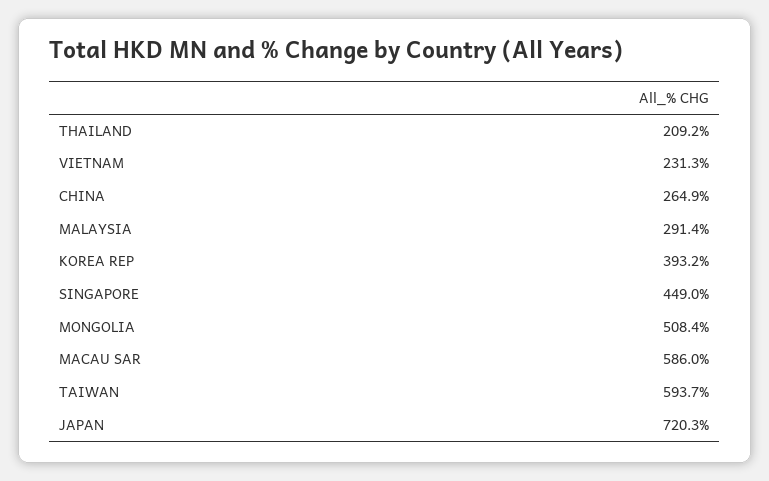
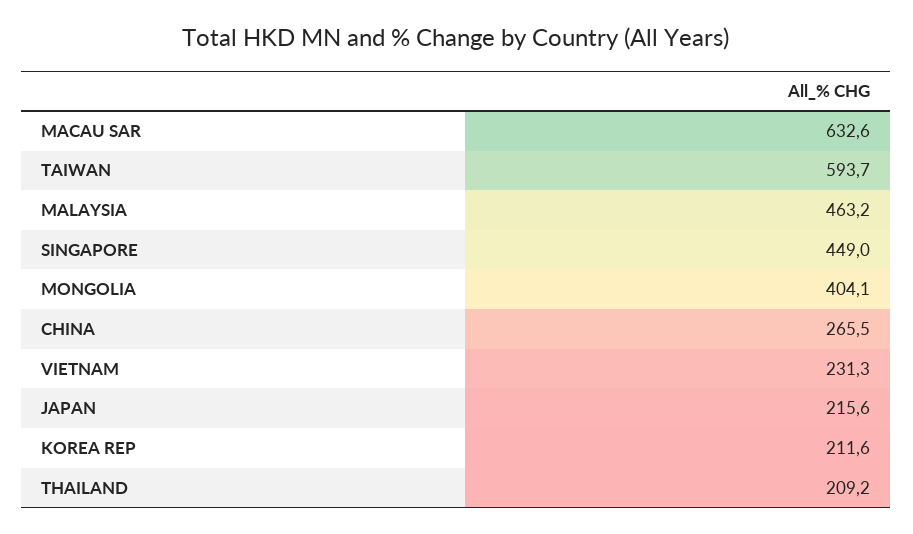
CHINA: 264.9 -> 265.5
MALAYSIA: 291.4 -> 463.2
KOREA REP: 393.2 -> 211.6
MONGOLIA: 508.4 -> 404.1
MACAU SAR: 586 -> 632.6
JAPAN: 720.3 -> 215.6

